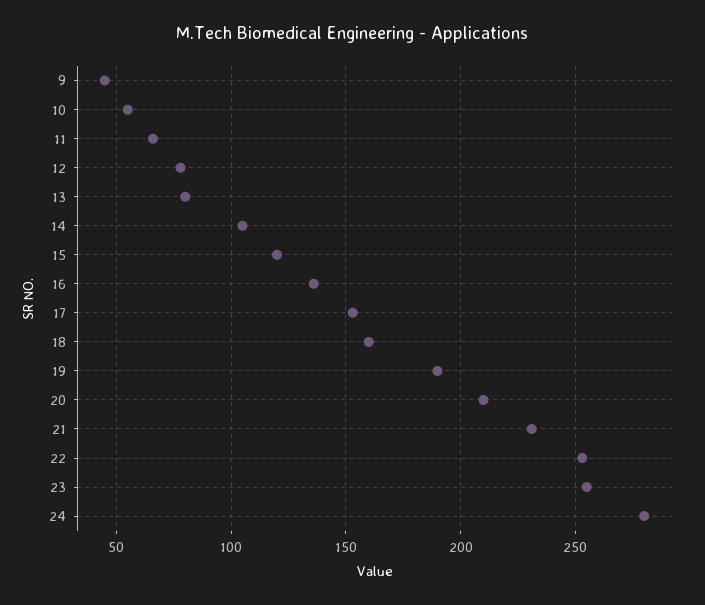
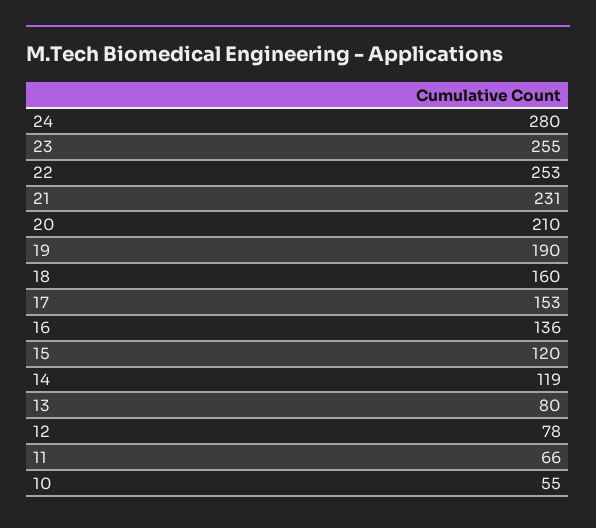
9: 45 -> none
14: 105 -> 119

